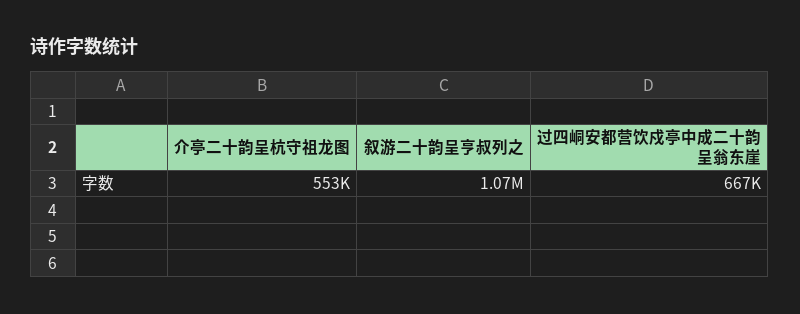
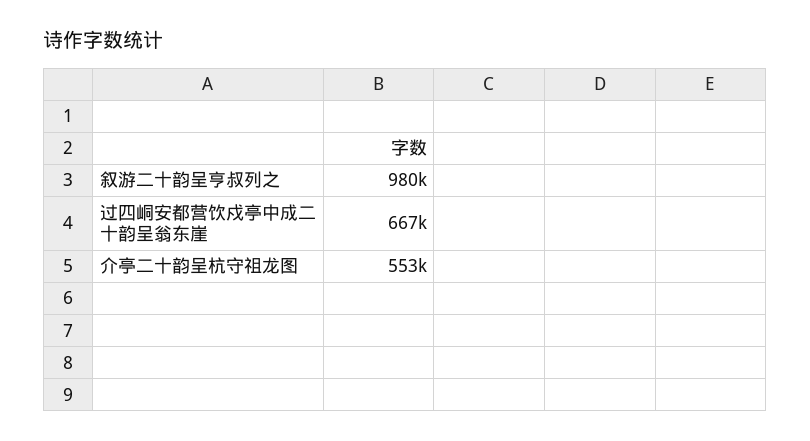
叙游二十韵呈亨叔列之: 1070000 -> 980000

